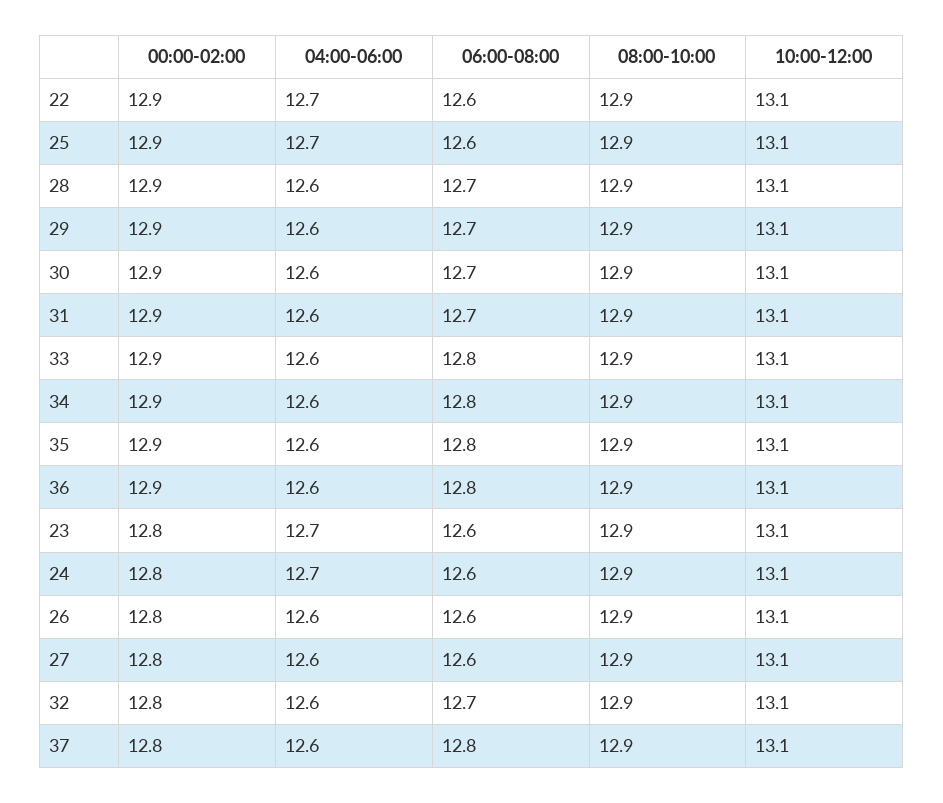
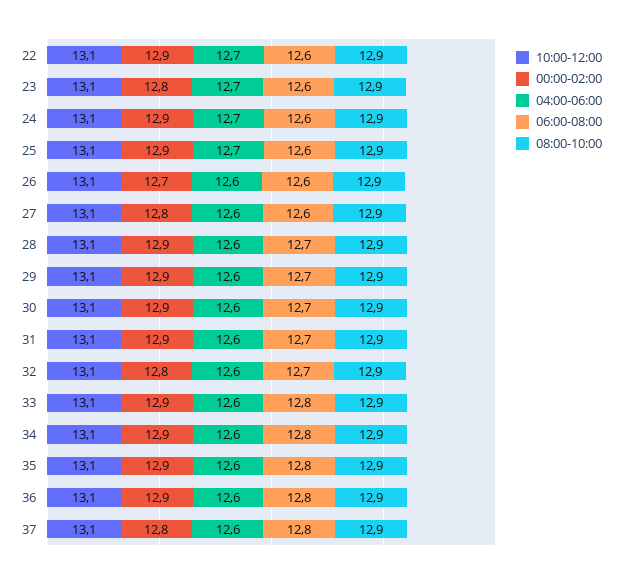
00:00-02:00, 24: 12.8 -> 12.9
00:00-02:00, 26: 12.8 -> 12.7

